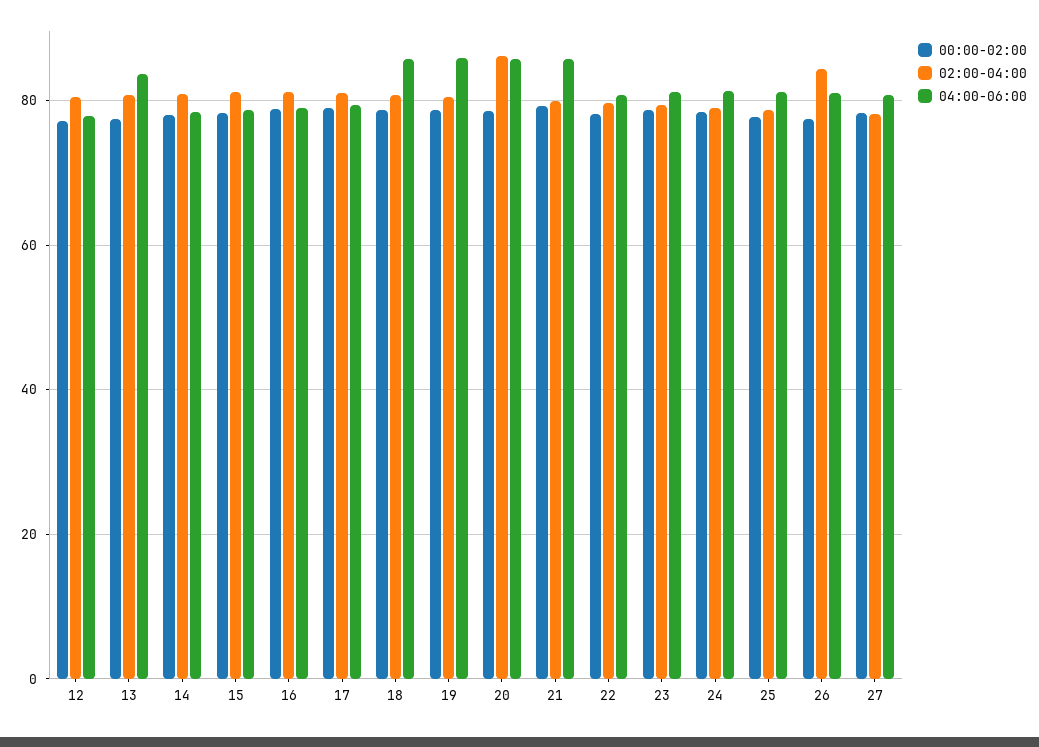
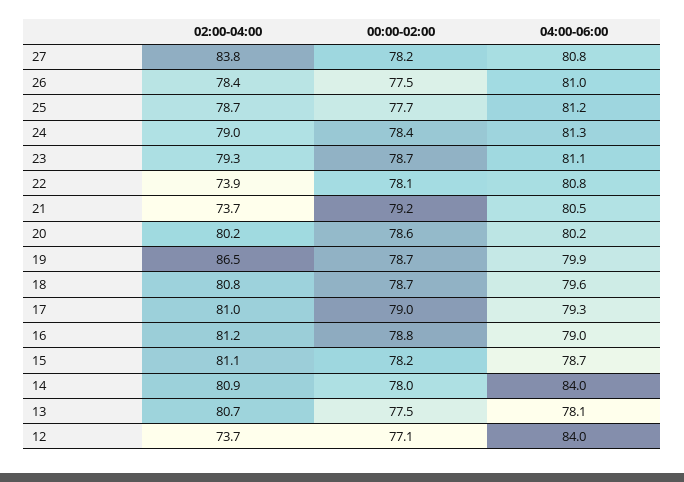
02:00-04:00, 12: 80 -> 73.7
04:00-06:00, 12: 78 -> 84
04:00-06:00, 13: 84 -> 78.1
04:00-06:00, 14: 78 -> 84
04:00-06:00, 18: 86 -> 79.6
02:00-04:00, 19: 80 -> 86.5
04:00-06:00, 19: 86 -> 79.9
02:00-04:00, 20: 86 -> 80.2
04:00-06:00, 20: 86 -> 80.2
02:00-04:00, 21: 80 -> 73.7
04:00-06:00, 21: 86 -> 80.5
02:00-04:00, 22: 80 -> 73.9
02:00-04:00, 26: 84 -> 78.4
02:00-04:00, 27: 78 -> 83.8

